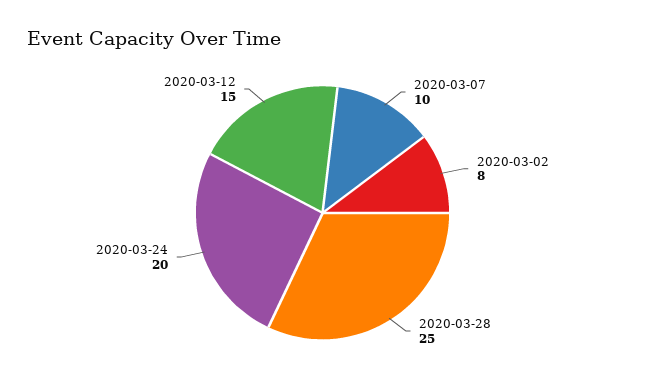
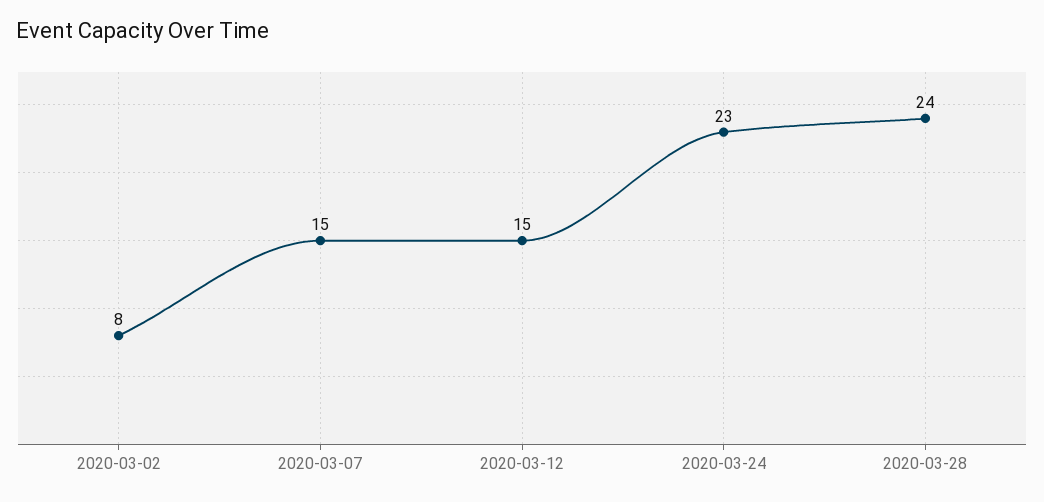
2020-03-07: 10 -> 15
2020-03-28: 25 -> 24
2020-03-24: 20 -> 23

